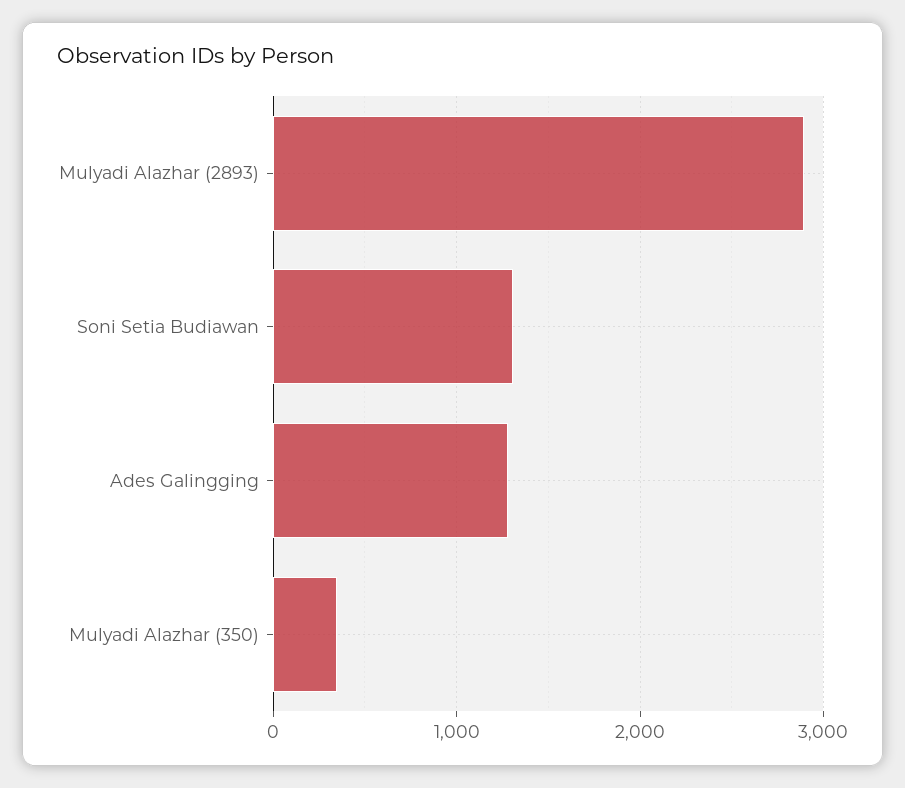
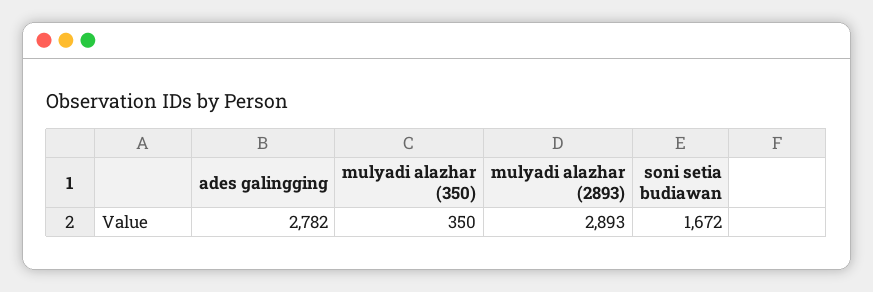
Soni Setia Budiawan: 1300 -> 1672
Ades Galingging: 1300 -> 2782

